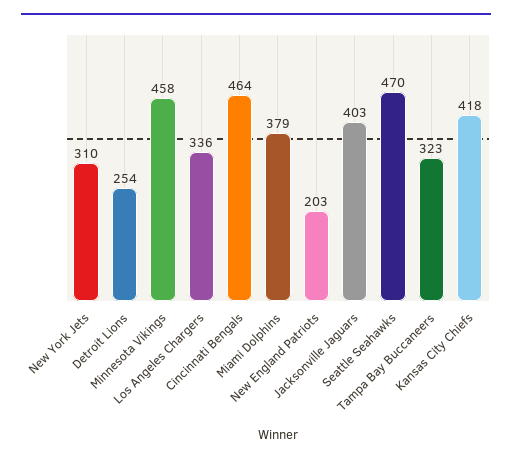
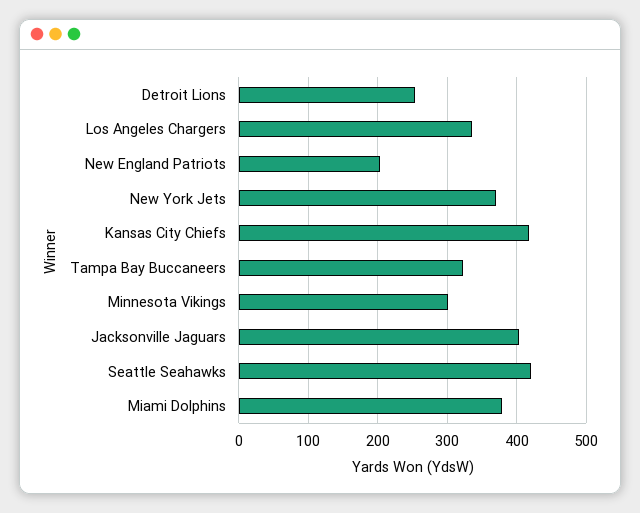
New York Jets: 310 -> 370
Minnesota Vikings: 458 -> 300
Cincinnati Bengals: 464 -> none
Seattle Seahawks: 470 -> 420

